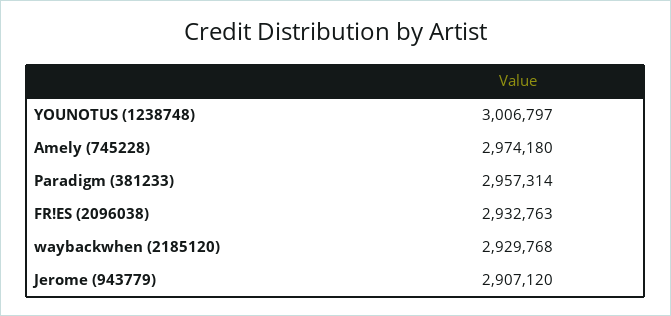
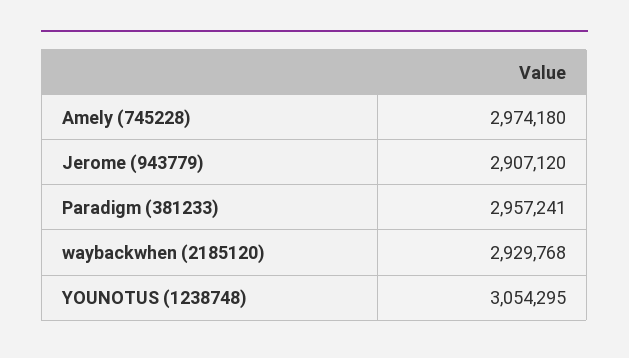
YOUNOTUS (1238748): 3006797 -> 3054295
Paradigm (381233): 2957314 -> 2957241
FR!ES (2096038): 2932763 -> none

